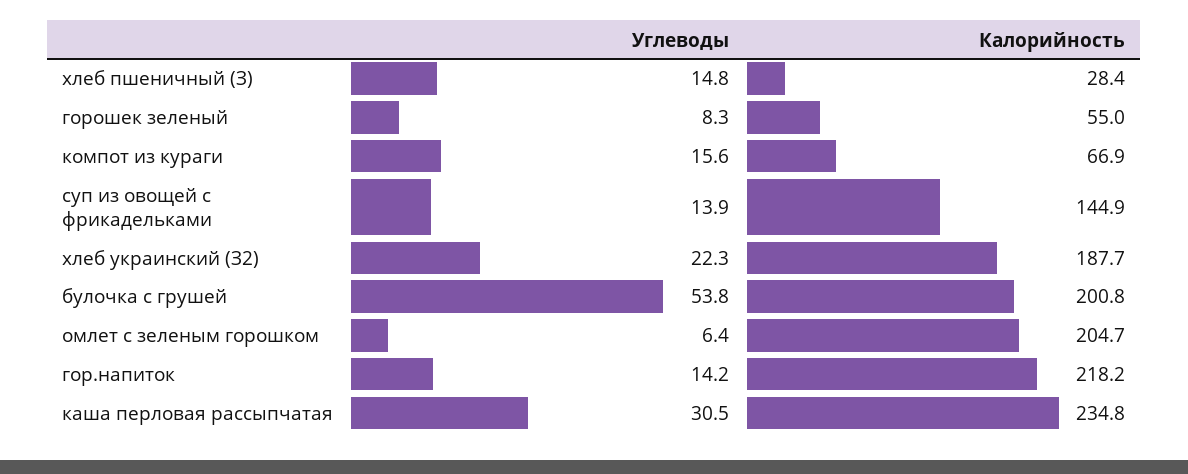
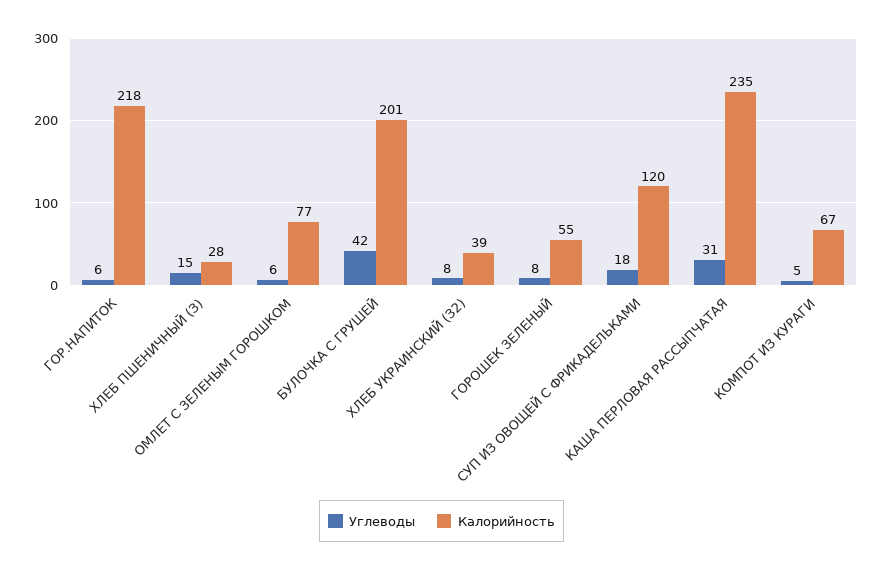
Углеводы, компот из кураги: 15.6 -> 5
Углеводы, суп из овощей с фрикадельками: 13.9 -> 18
Калорийность, суп из овощей с фрикадельками: 144.9 -> 120
Углеводы, хлеб украинский (З2): 22.3 -> 8
Калорийность, хлеб украинский (З2): 187.7 -> 39
Углеводы, булочка с грушей: 53.8 -> 42
Калорийность, омлет с зеленым горошком: 204.7 -> 77
Углеводы, гор.напиток: 14.2 -> 6

